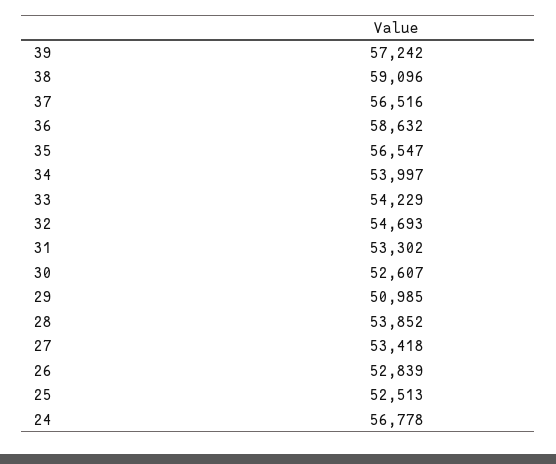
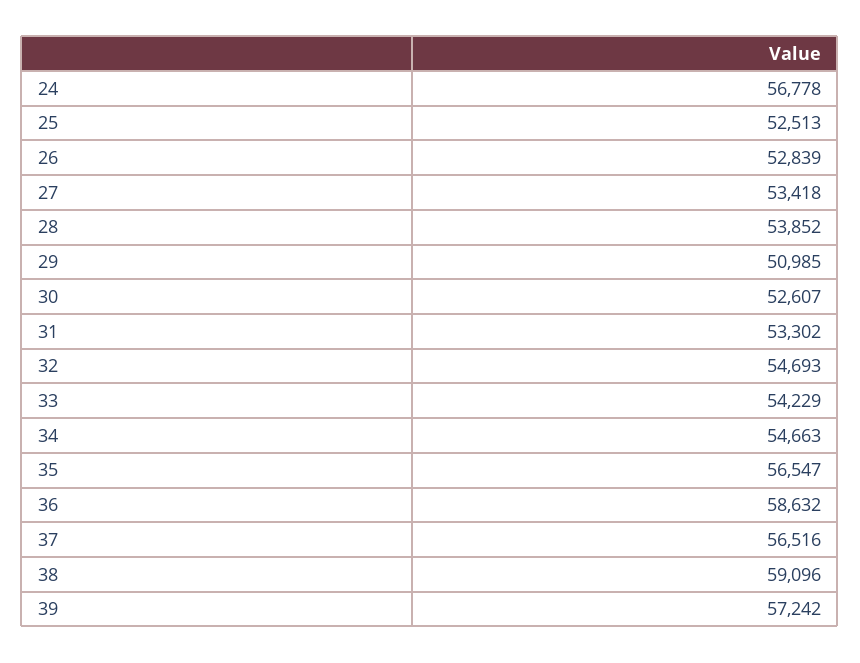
34: 53997 -> 54663

